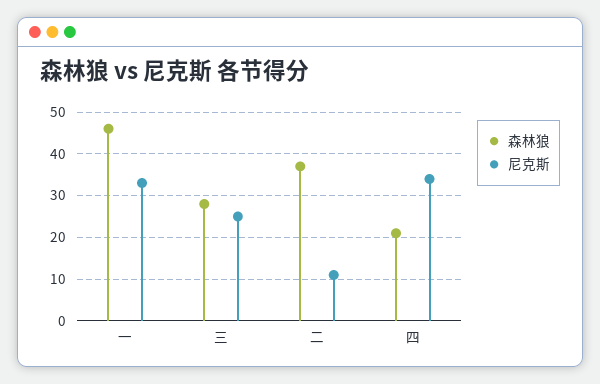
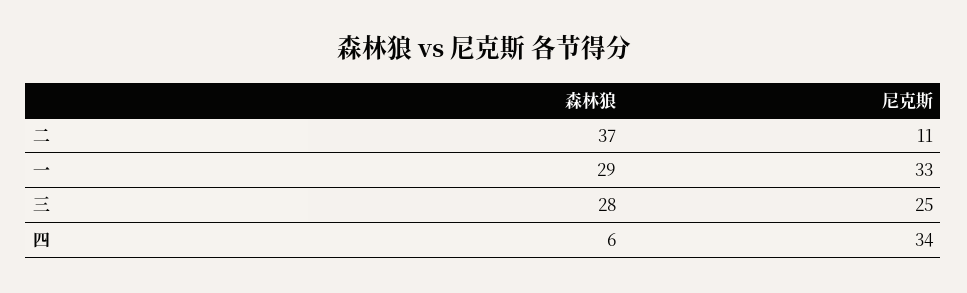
森林狼, 一: 45 -> 29
森林狼, 四: 20 -> 6

